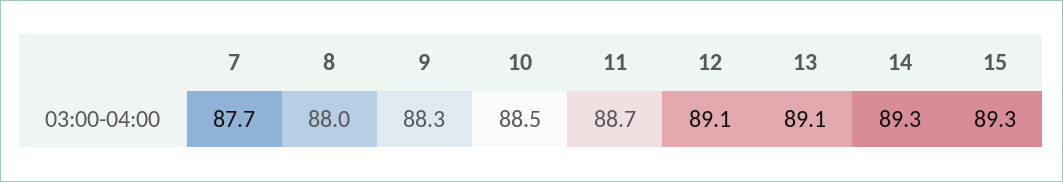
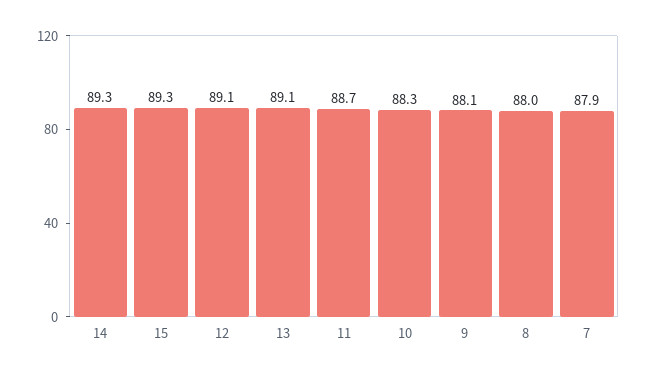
7: 87.7 -> 87.9
9: 88.3 -> 88.1
10: 88.5 -> 88.3

